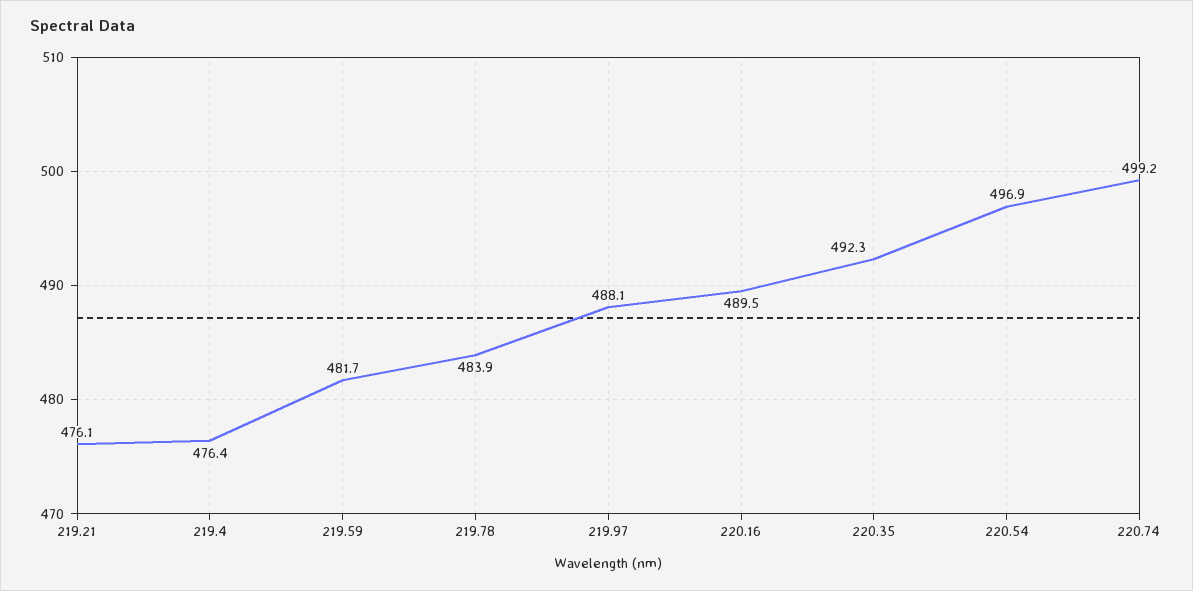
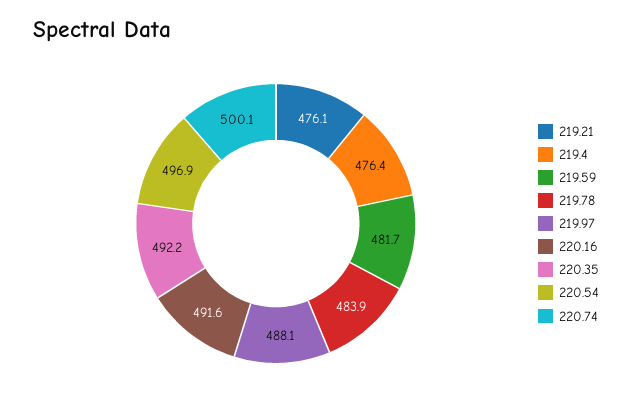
220.16: 489.5 -> 491.6
220.35: 492.3 -> 492.2
220.74: 499.2 -> 500.1

